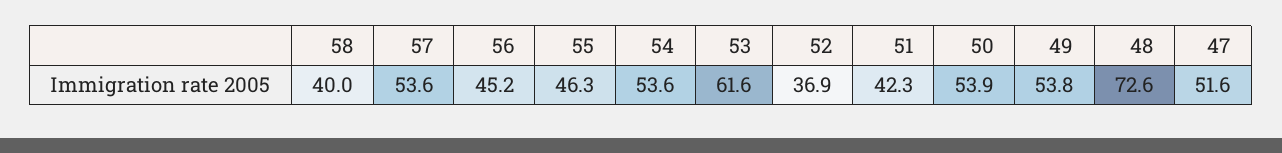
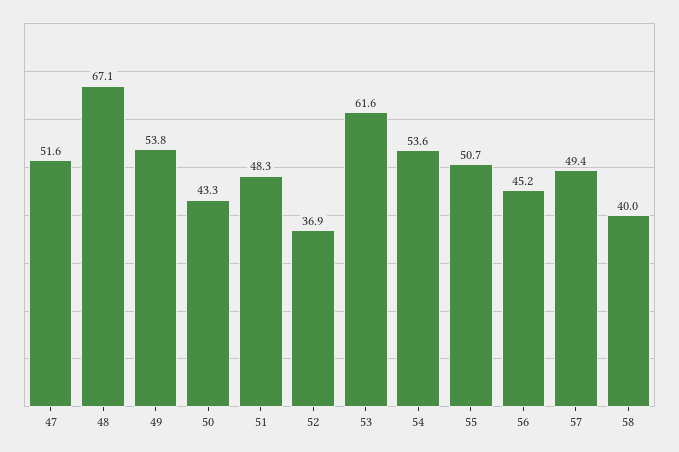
57: 53.6 -> 49.4
55: 46.3 -> 50.7
51: 42.3 -> 48.3
50: 53.9 -> 43.3
48: 72.6 -> 67.1

